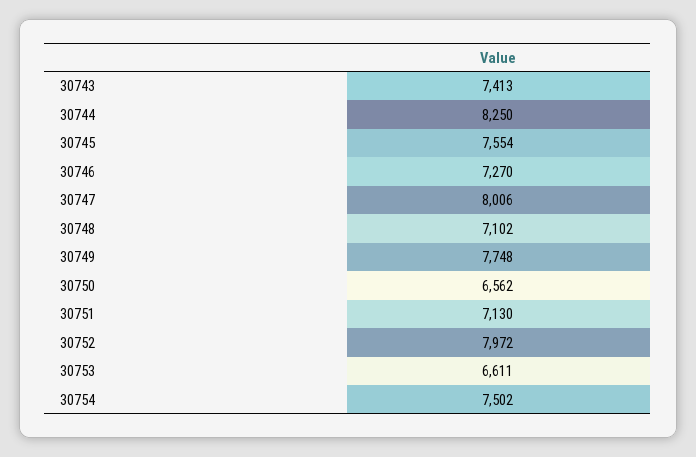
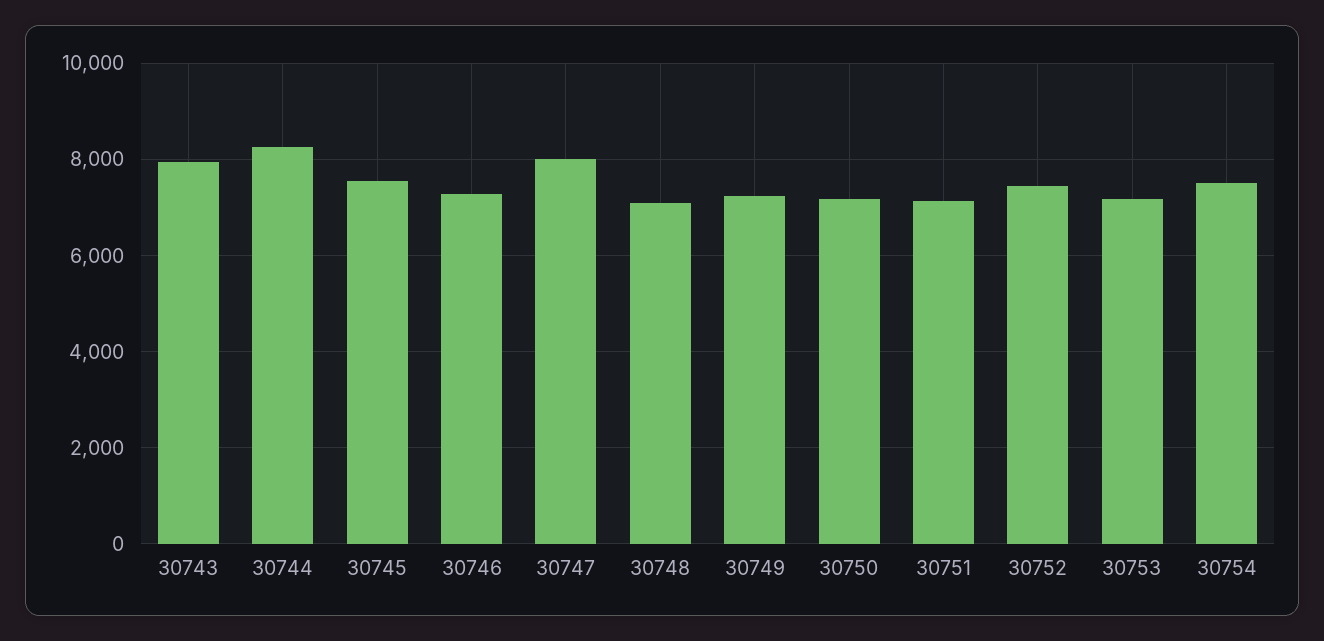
30743: 7413 -> 8000
30749: 7748 -> 7200
30750: 6562 -> 7200
30752: 7972 -> 7400
30753: 6611 -> 7200

